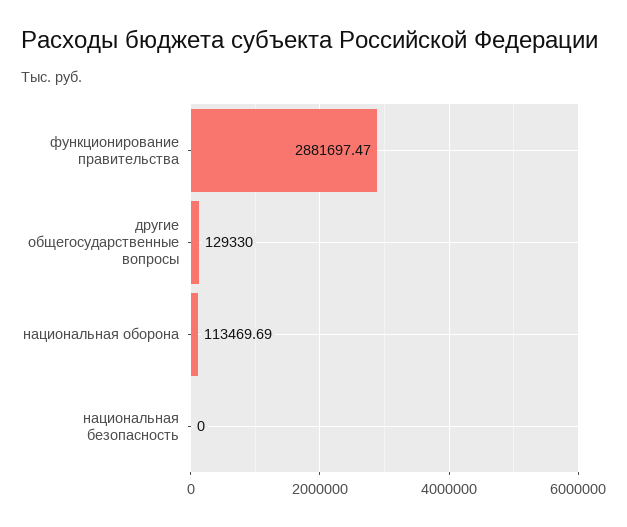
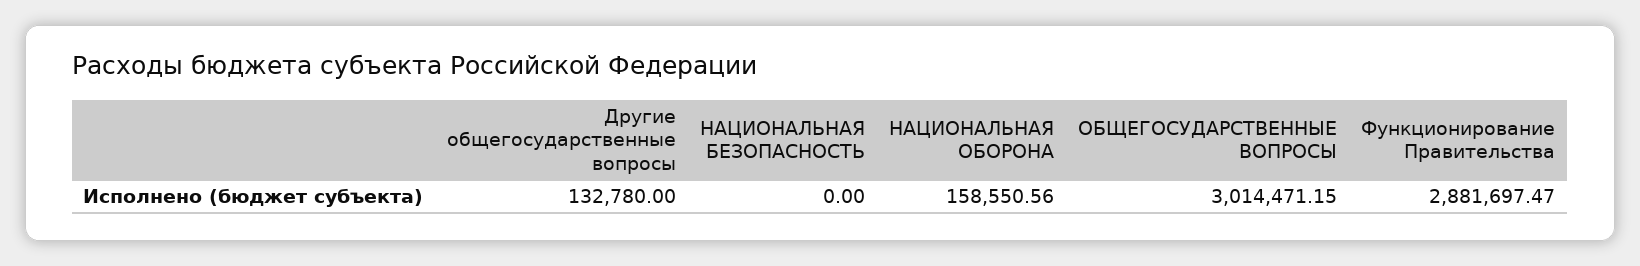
другие общегосударственные вопросы: 129330 -> 132780
национальная оборона: 113469.69 -> 158550.56
ОБЩЕГОСУДАРСТВЕННЫЕ ВОПРОСЫ: none -> 3014471.15

